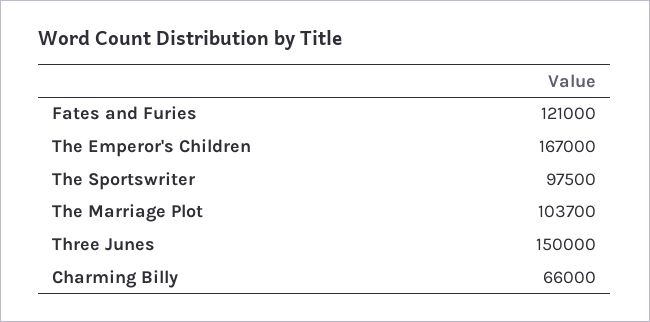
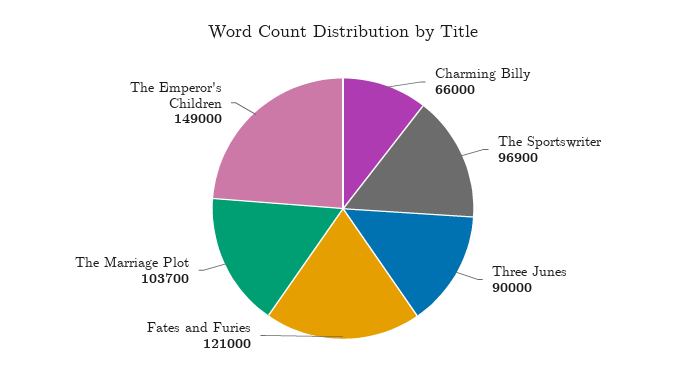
The Emperor's Children: 167000 -> 149000
The Sportswriter: 97500 -> 96900
Three Junes: 150000 -> 90000

